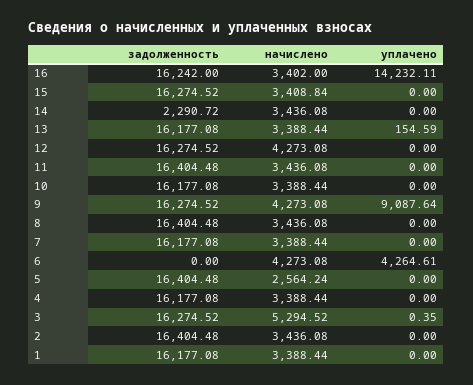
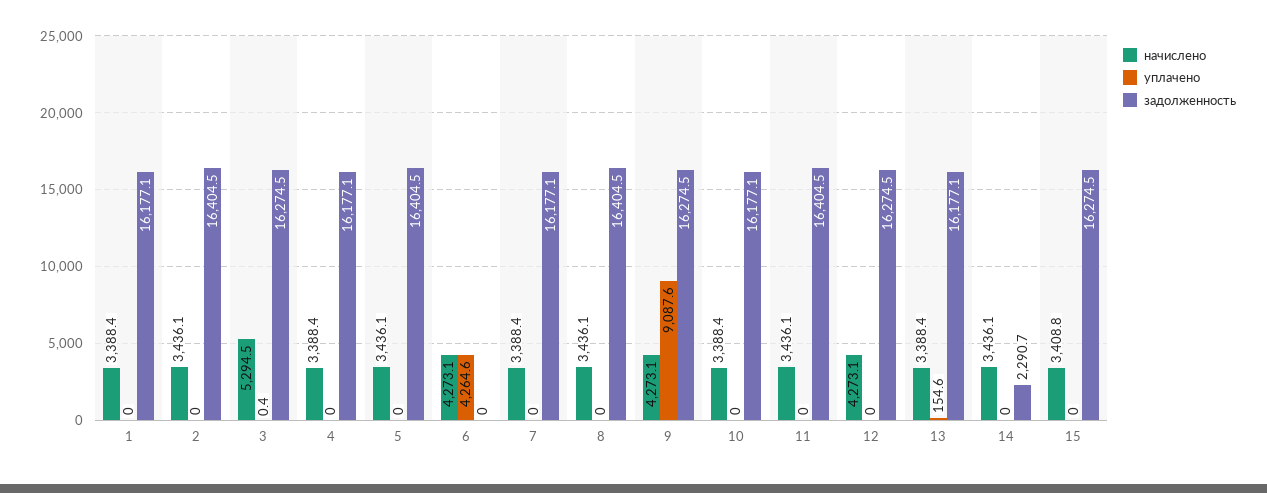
задолженность, 16: 16242 -> none
начислено, 16: 3402 -> none
уплачено, 16: 14232.11 -> none
начислено, 5: 2564.24 -> 3436.1

